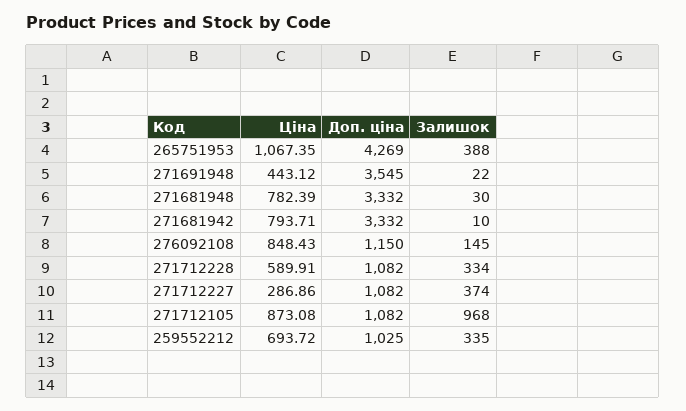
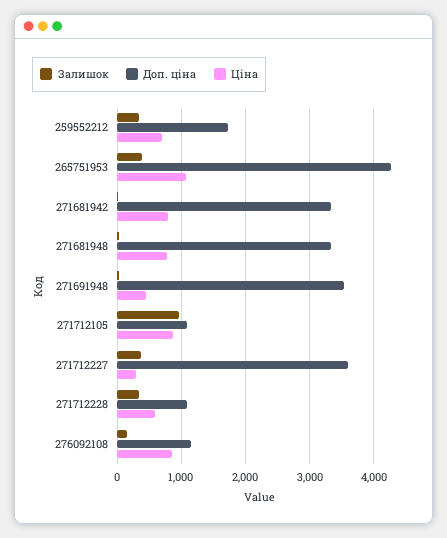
Доп. ціна, 271712227: 1082 -> 3600
Доп. ціна, 259552212: 1025 -> 1700

